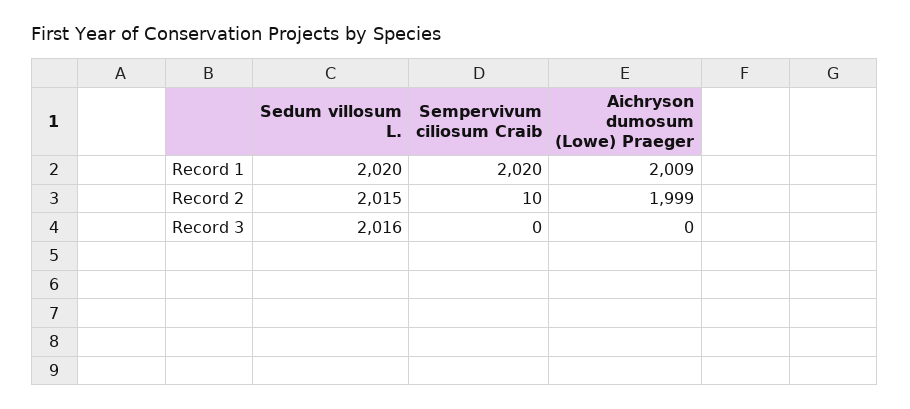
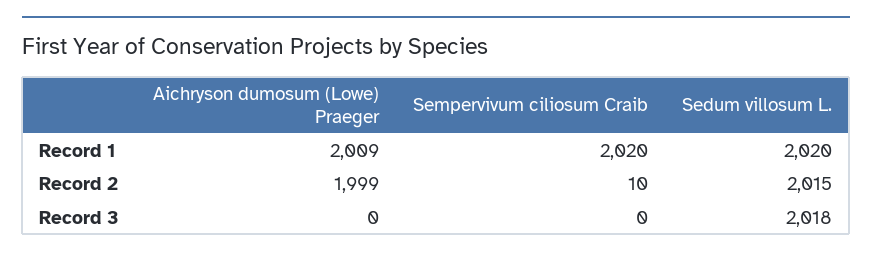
Sedum villosum L., Record 3: 2016 -> 2018

